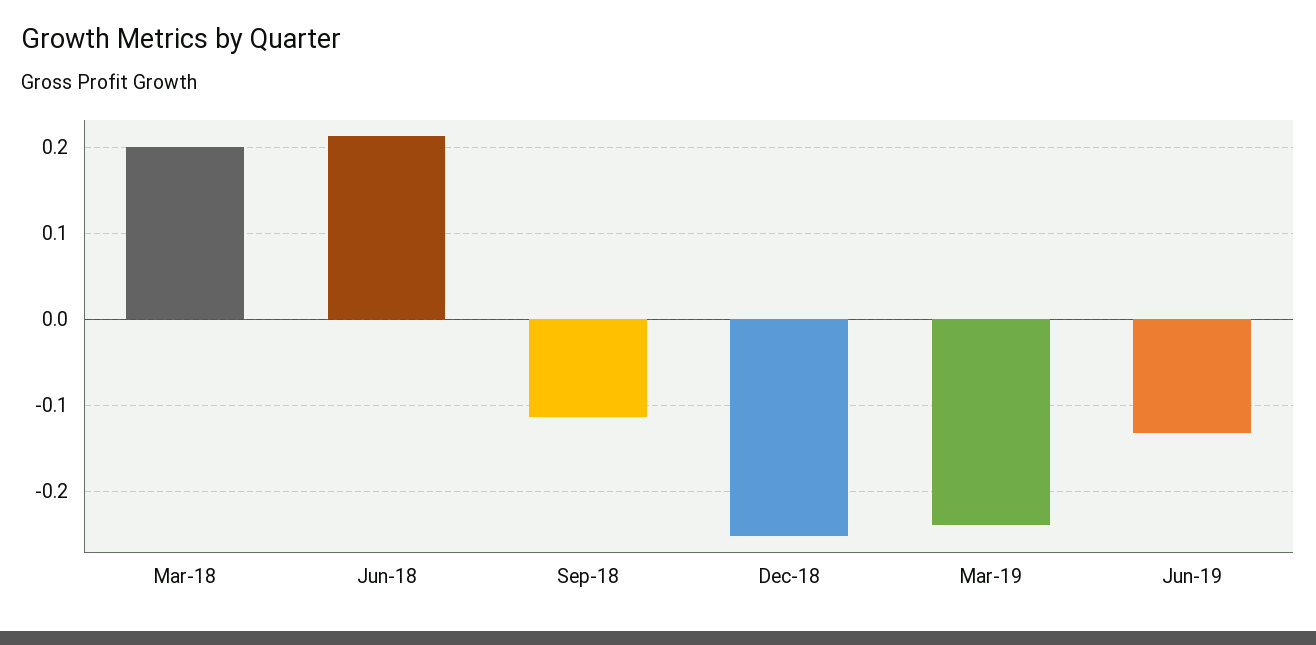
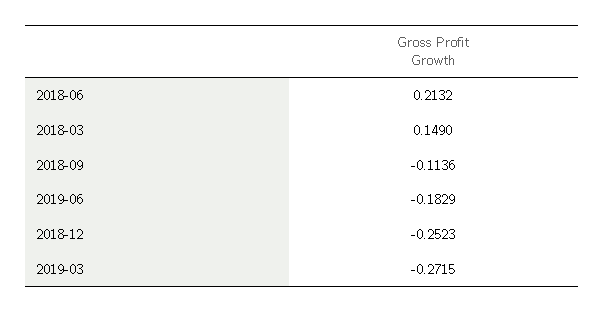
Mar-18: 0.2 -> 0.149
Mar-19: -0.24 -> -0.2715
Jun-19: -0.13 -> -0.1829

